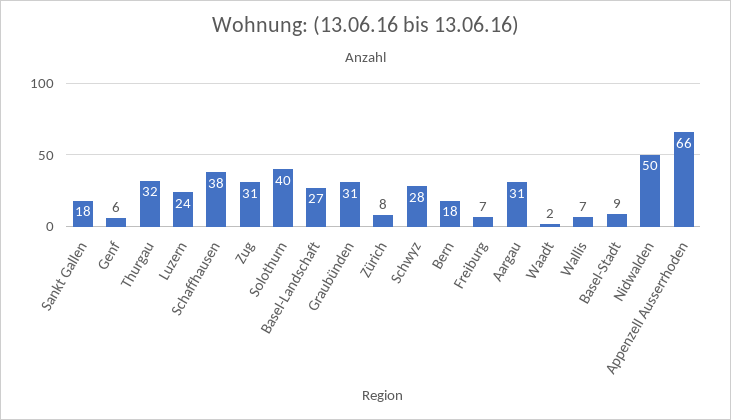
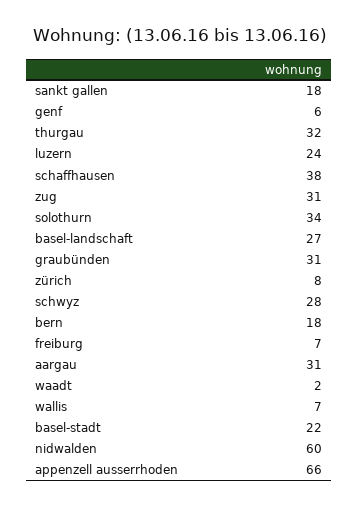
Solothurn: 40 -> 34
Basel-Stadt: 9 -> 22
Nidwalden: 50 -> 60

